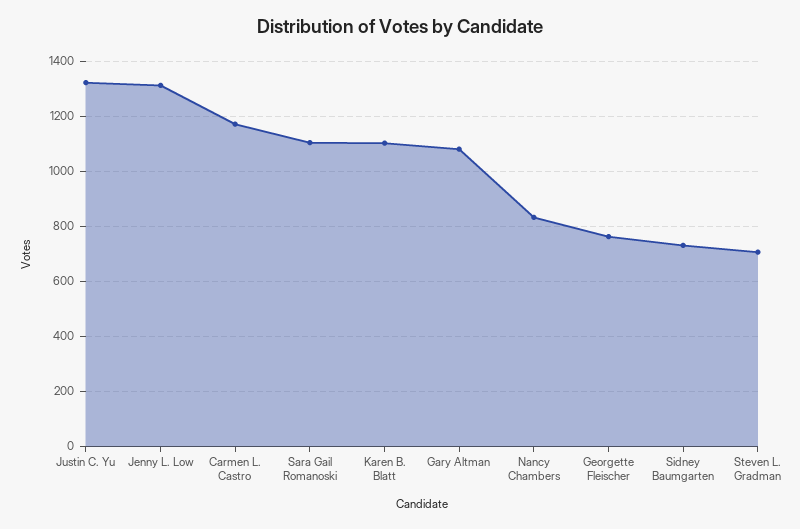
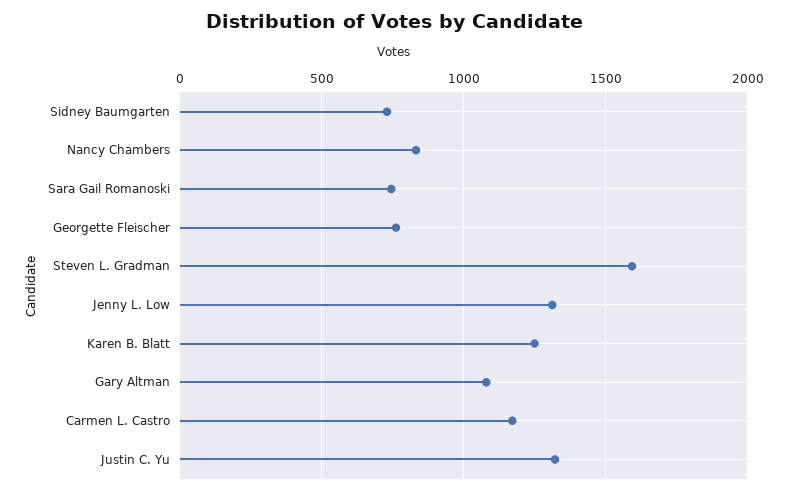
Sara Gail Romanoski: 1100 -> 750
Karen B. Blatt: 1100 -> 1250
Steven L. Gradman: 700 -> 1600

